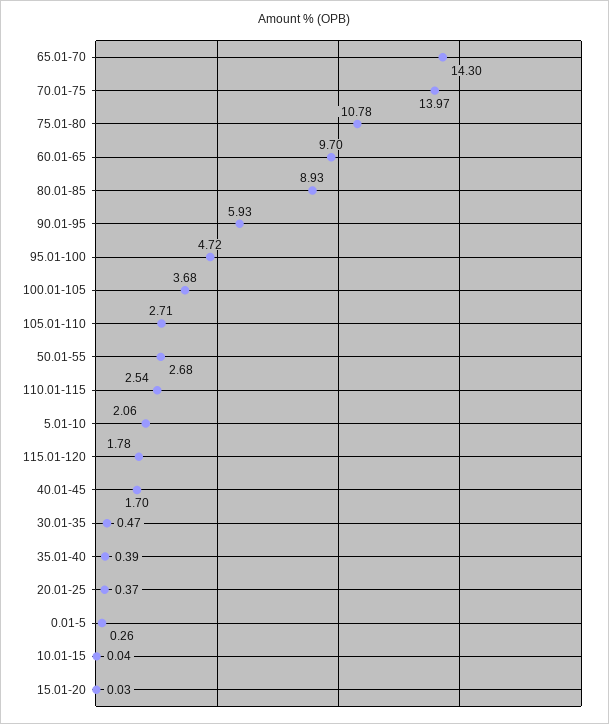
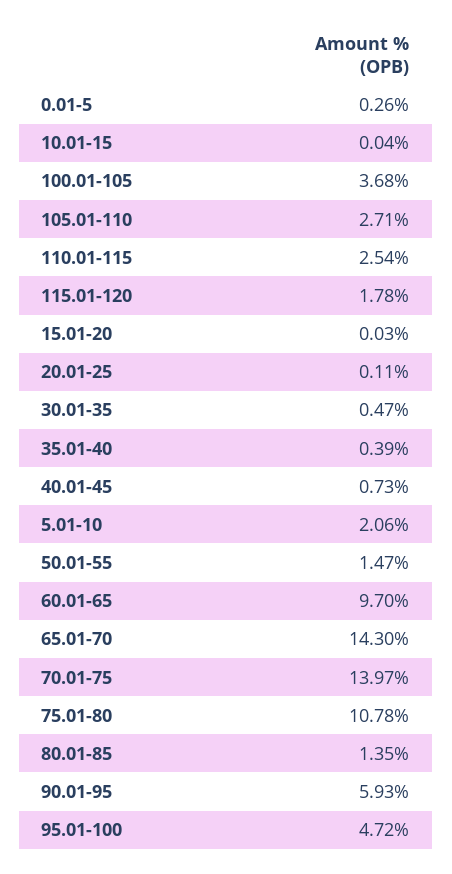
80.01-85: 8.93 -> 1.35
50.01-55: 2.68 -> 1.47
40.01-45: 1.7 -> 0.73
20.01-25: 0.37 -> 0.11

